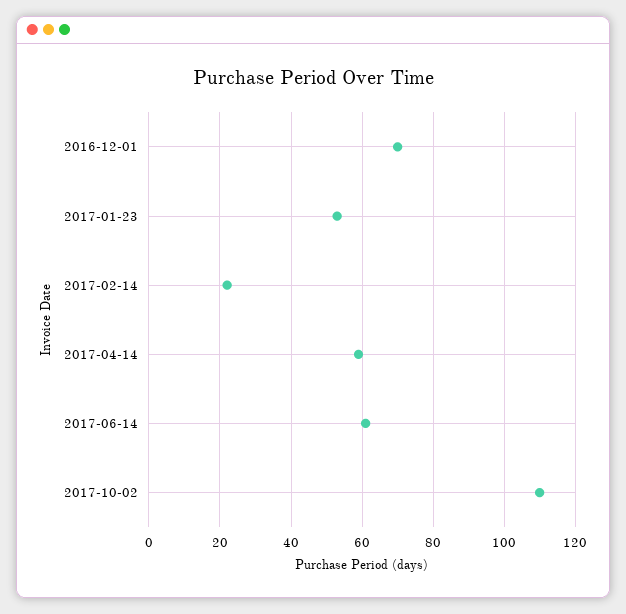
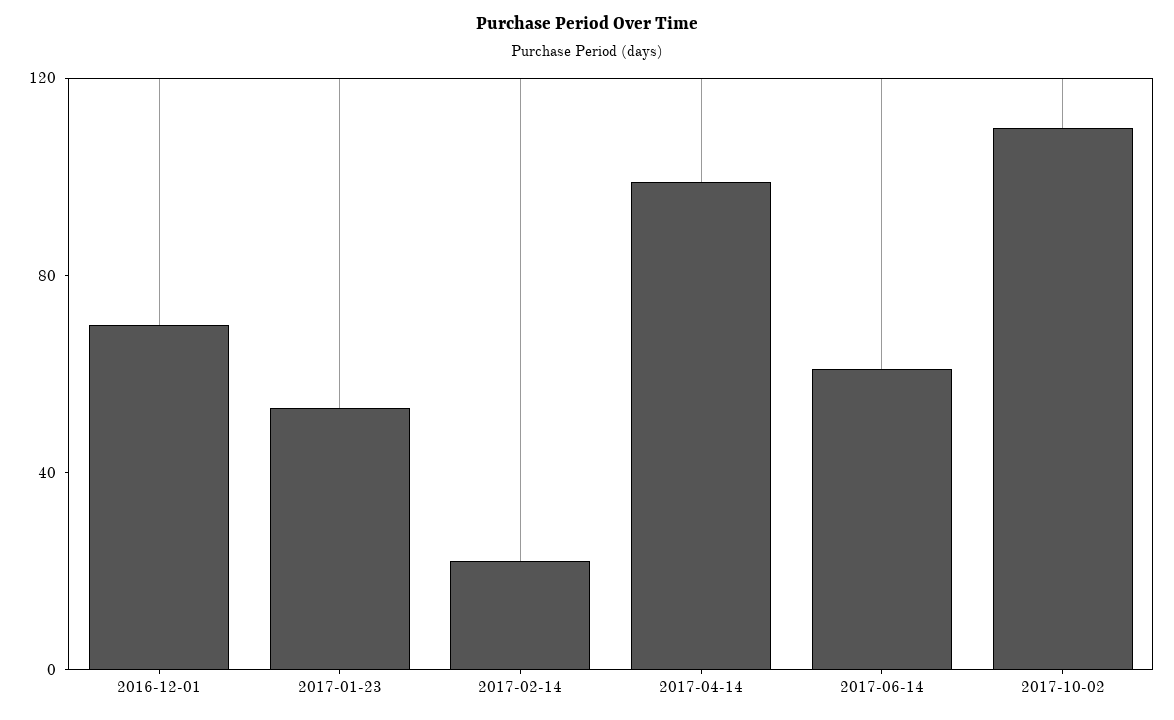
2017-04-14: 60 -> 100

